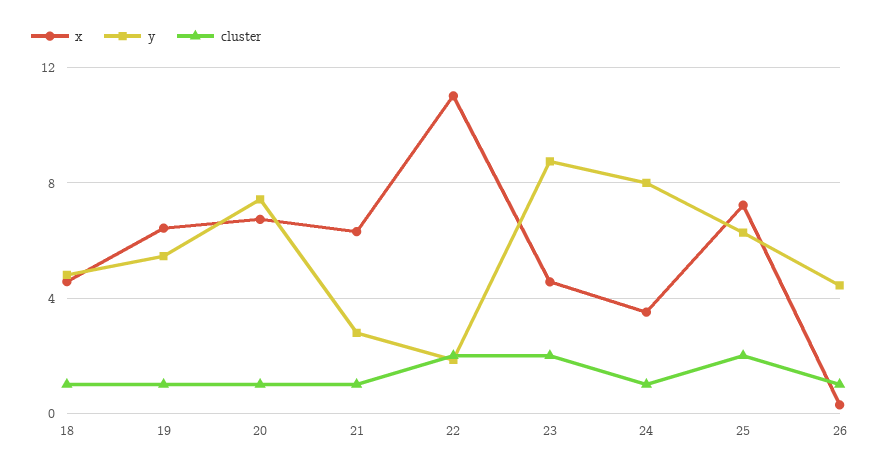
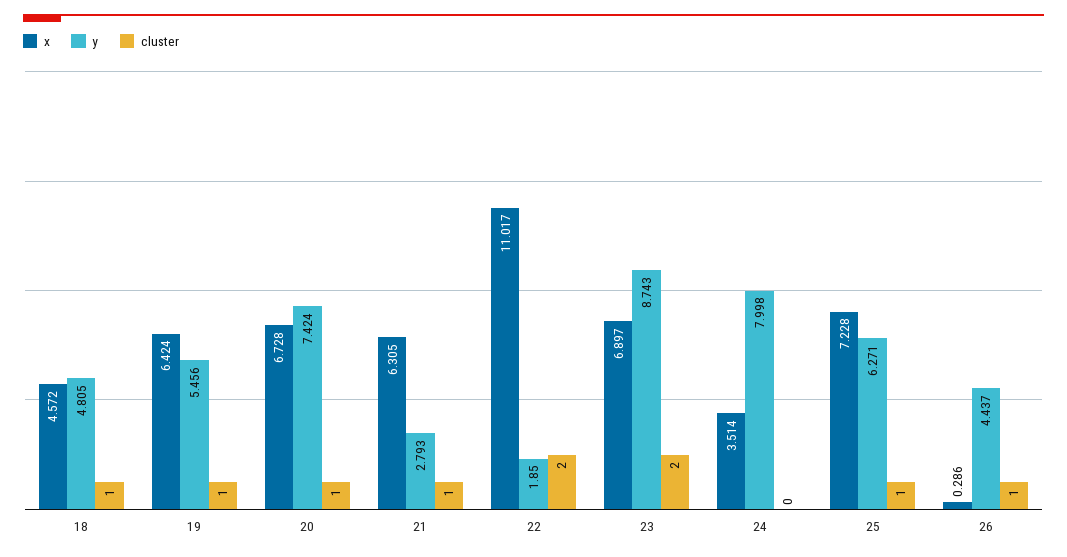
x, 23: 4.5 -> 6.897
cluster, 24: 1 -> 0
cluster, 25: 2 -> 1

